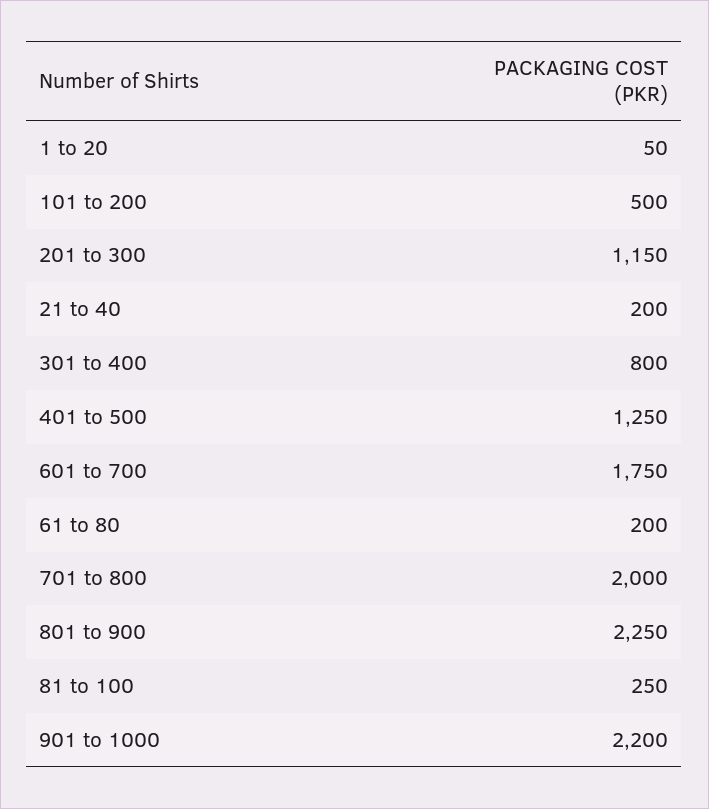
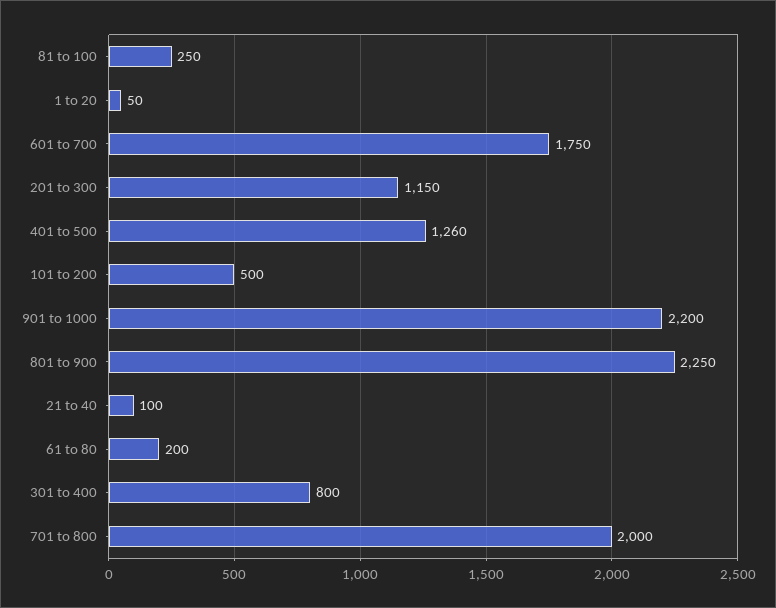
21 to 40: 200 -> 100
401 to 500: 1250 -> 1260

